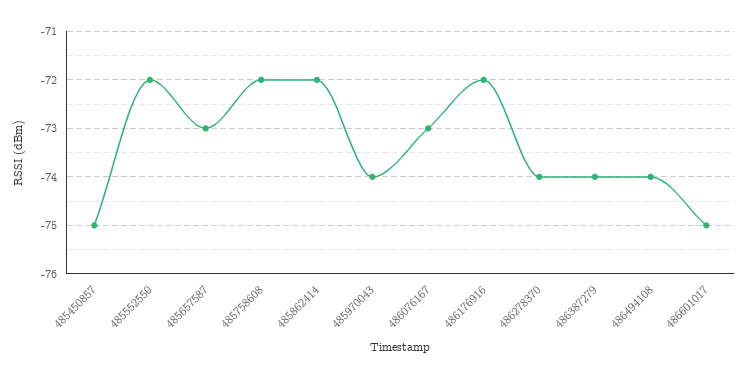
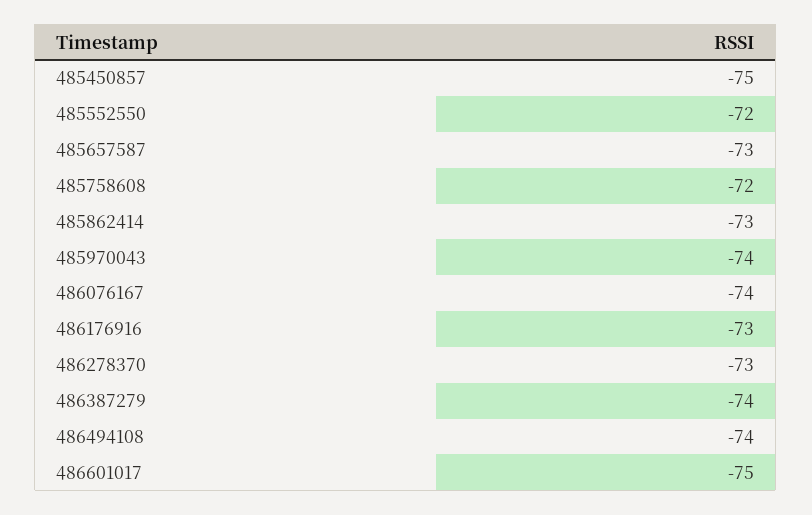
485862414: -72 -> -73
486076167: -73 -> -74
486176916: -72 -> -73
486278370: -74 -> -73

